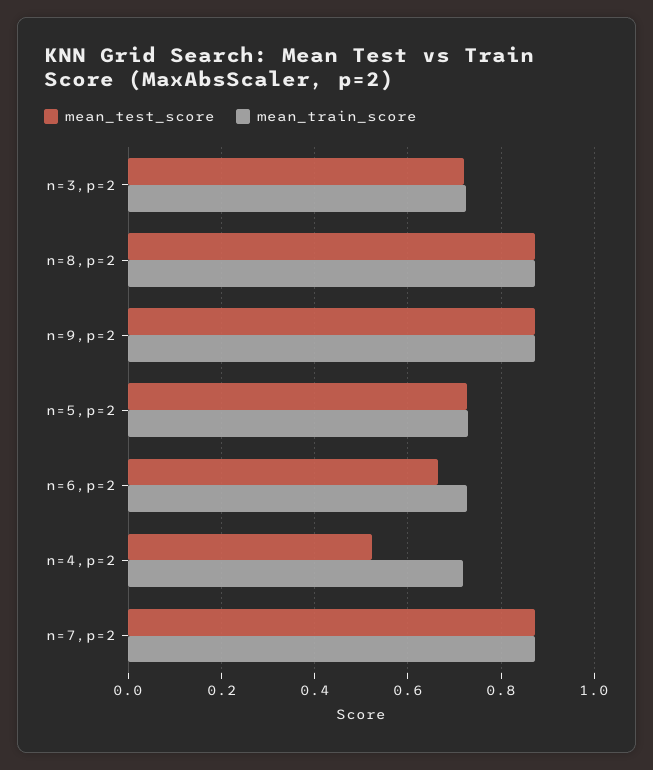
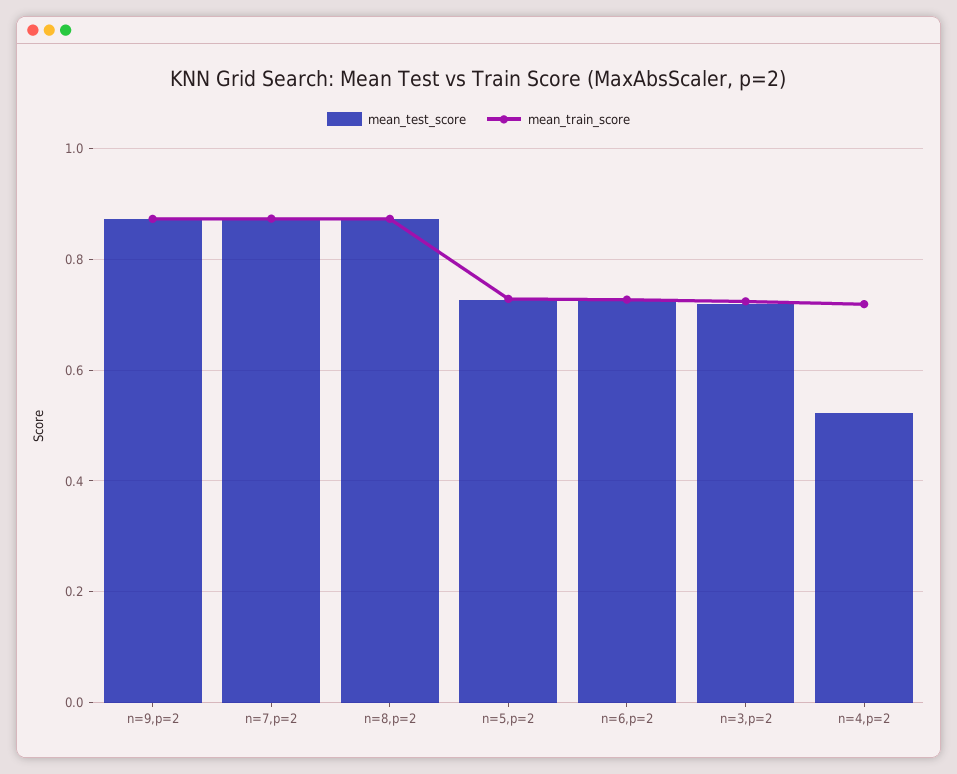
mean_test_score, n=6,p=2: 0.66 -> 0.72

